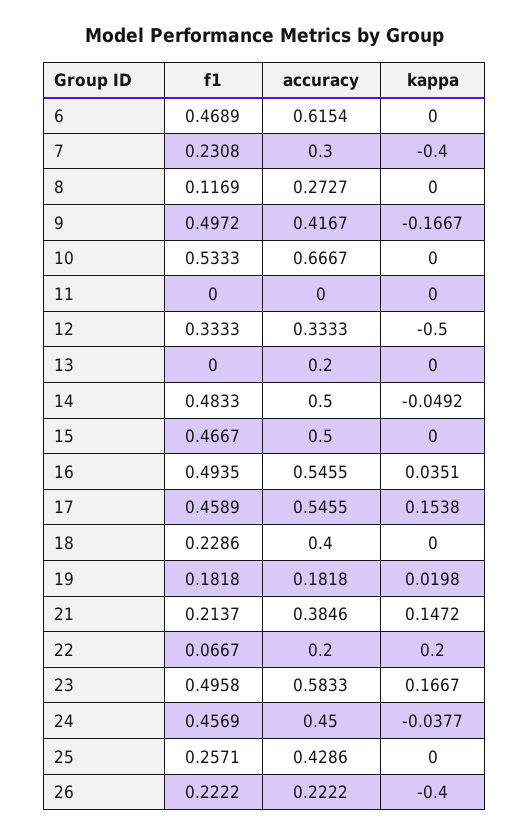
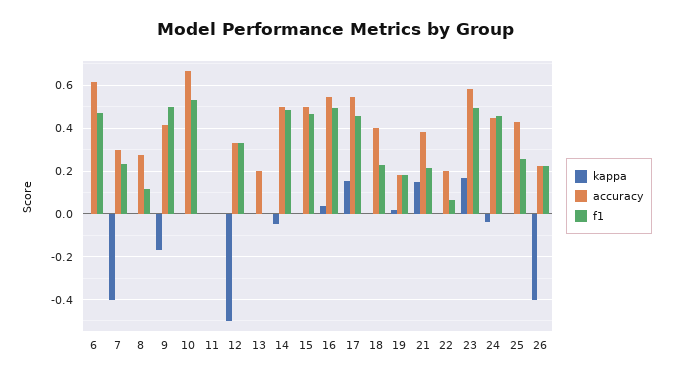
kappa, 22: 0.2 -> 0

